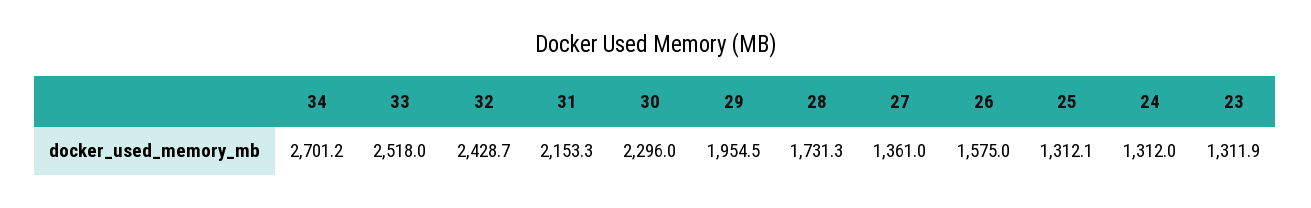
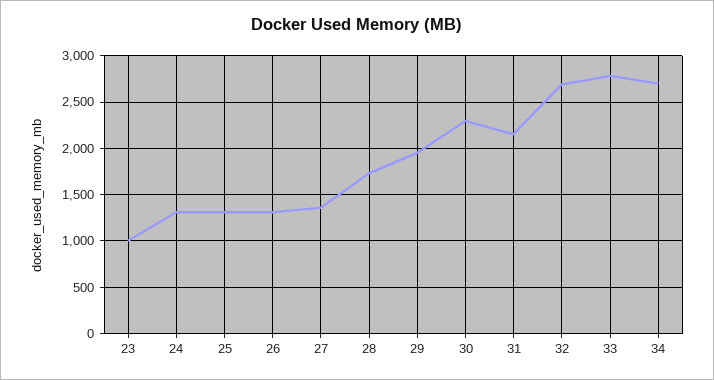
33: 2518 -> 2800
32: 2428.7 -> 2700
26: 1575 -> 1300
23: 1311.9 -> 1000

